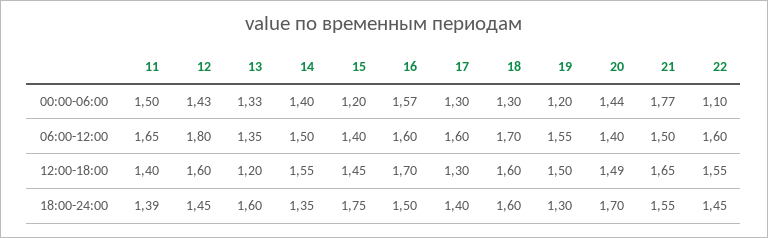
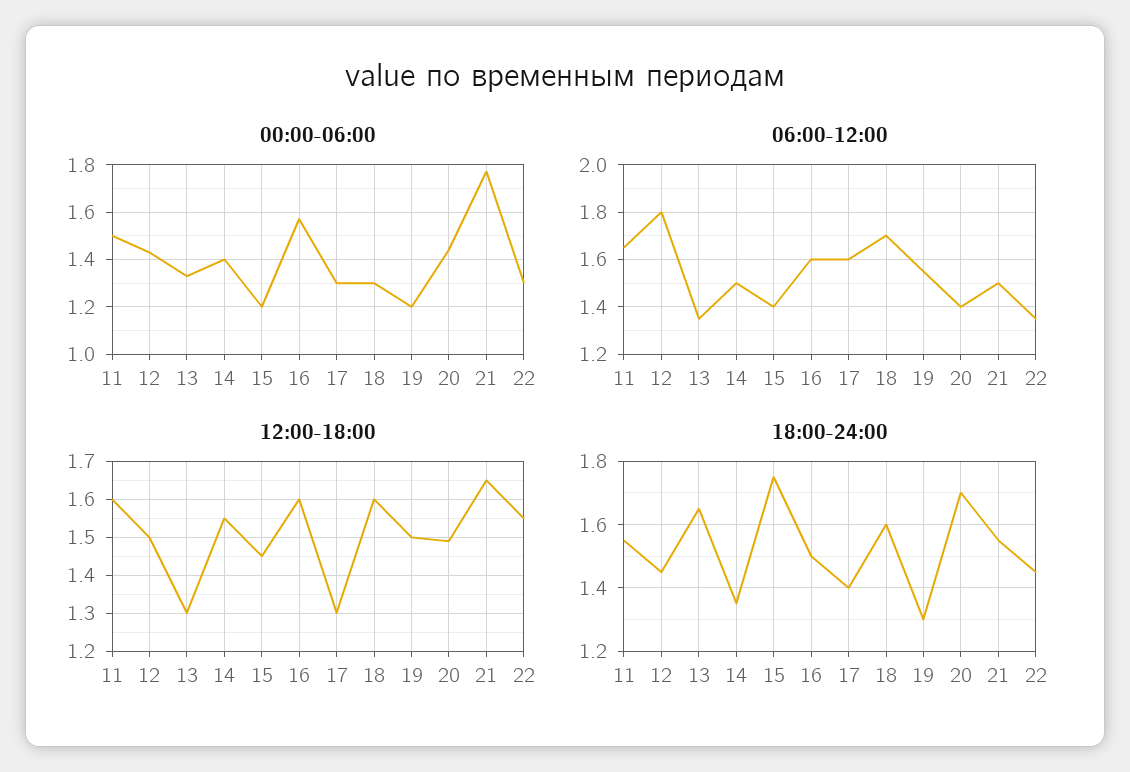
00:00-06:00, 22: 1.1 -> 1.3
06:00-12:00, 22: 1.6 -> 1.35
12:00-18:00, 11: 1.4 -> 1.6
12:00-18:00, 12: 1.6 -> 1.5
12:00-18:00, 13: 1.2 -> 1.3
12:00-18:00, 16: 1.7 -> 1.6
18:00-24:00, 11: 1.39 -> 1.55
18:00-24:00, 13: 1.6 -> 1.65

